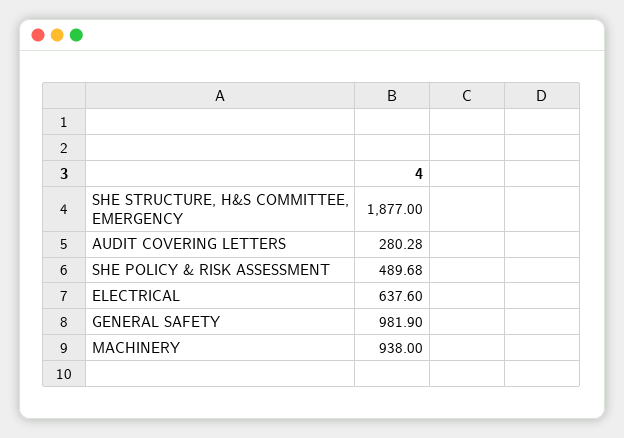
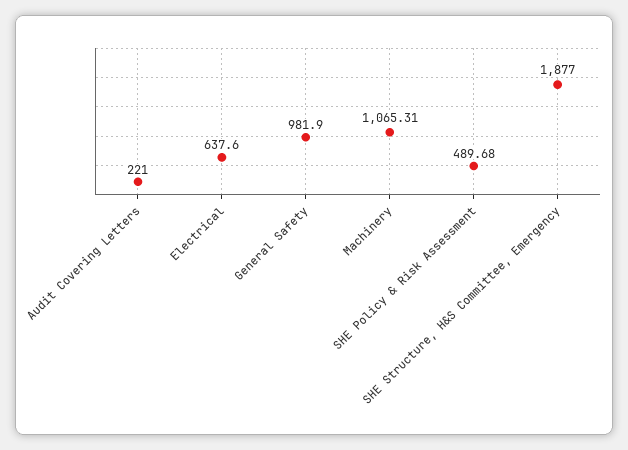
AUDIT COVERING LETTERS: 280.28 -> 221
MACHINERY: 938 -> 1065.31

